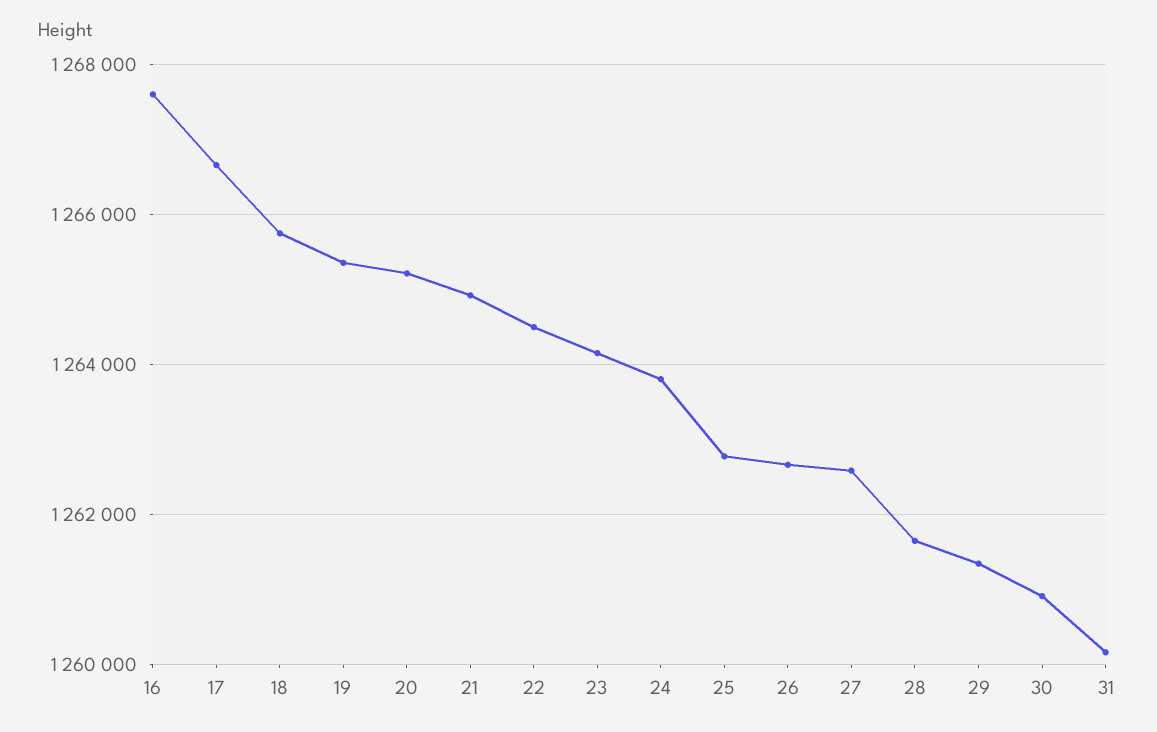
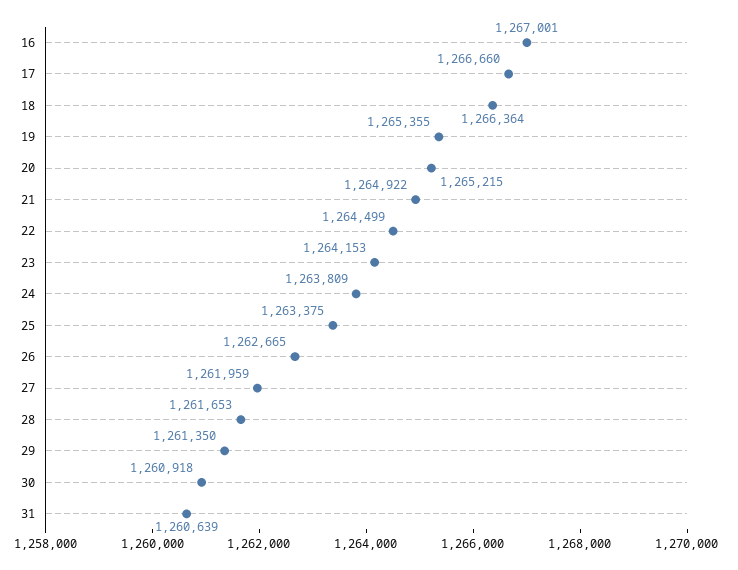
16: 1267600 -> 1267001
18: 1265800 -> 1266364
25: 1262800 -> 1263375
27: 1262600 -> 1261959
31: 1260200 -> 1260639

